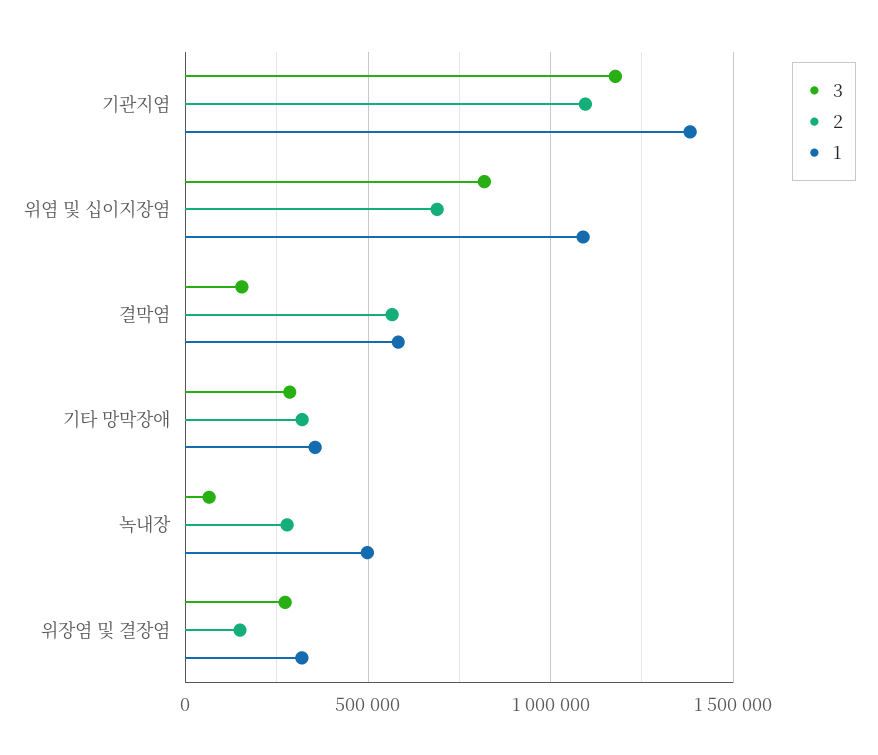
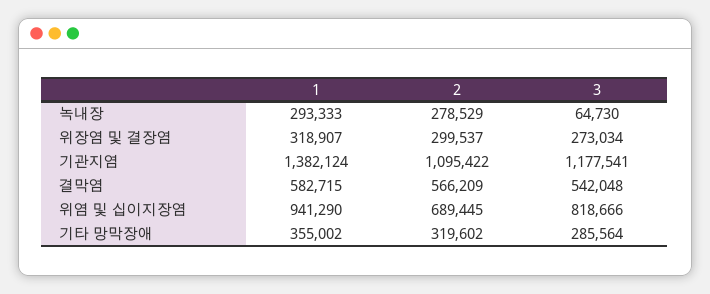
1, 위염 및 십이지장염: 1100000 -> 941290
3, 결막염: 150000 -> 542048
1, 녹내장: 500000 -> 293333
2, 위장염 및 결장염: 150000 -> 299537

